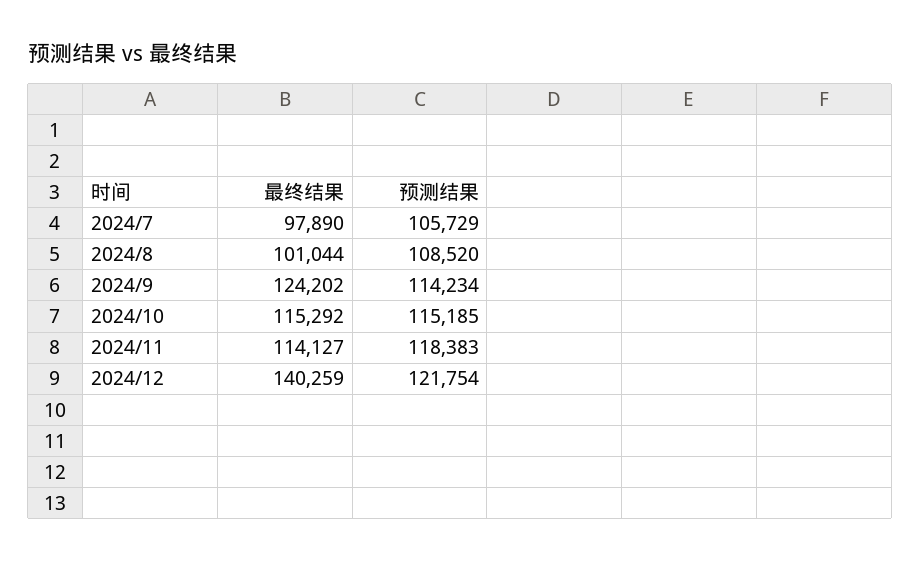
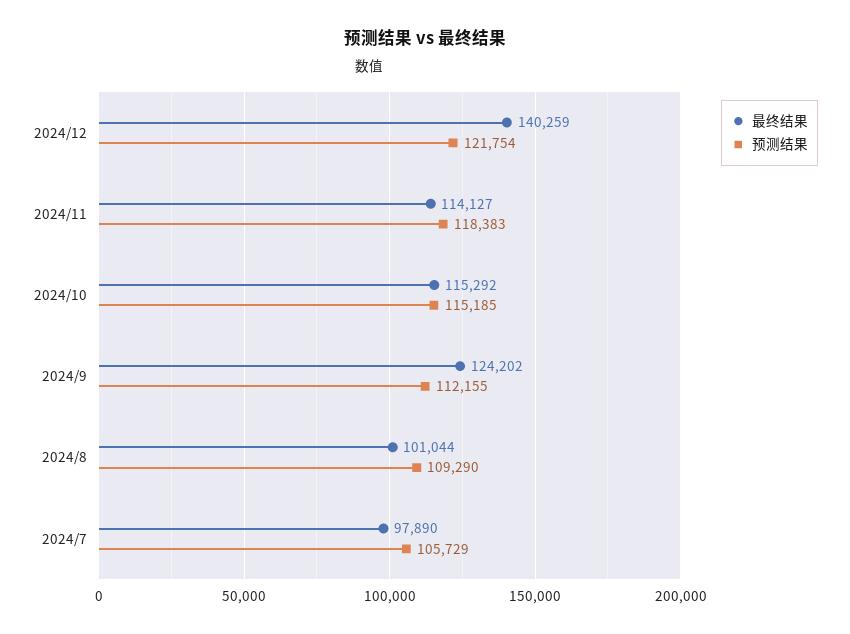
预测结果, 2024/8: 108520 -> 109290
预测结果, 2024/9: 114234 -> 112155

